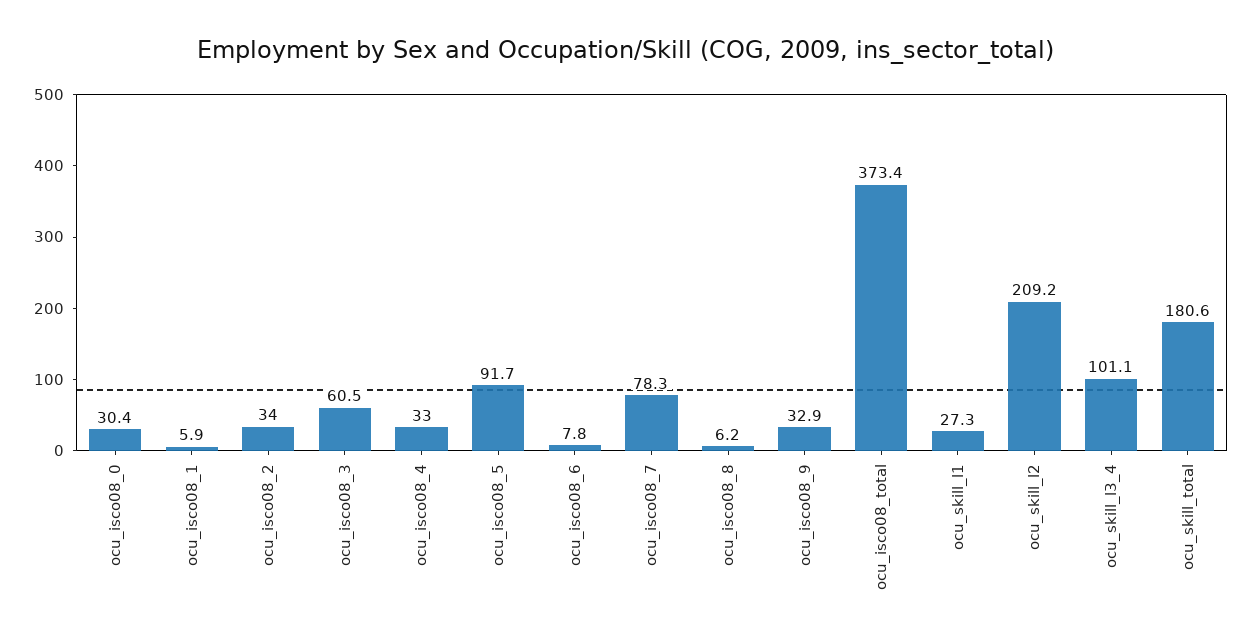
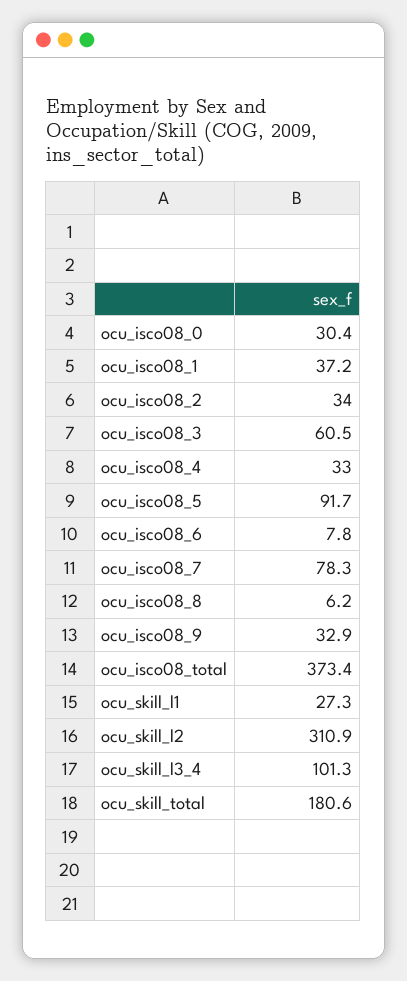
ocu_isco08_1: 5.9 -> 37.2
ocu_skill_l2: 209.2 -> 310.9
ocu_skill_l3_4: 101.1 -> 101.3

